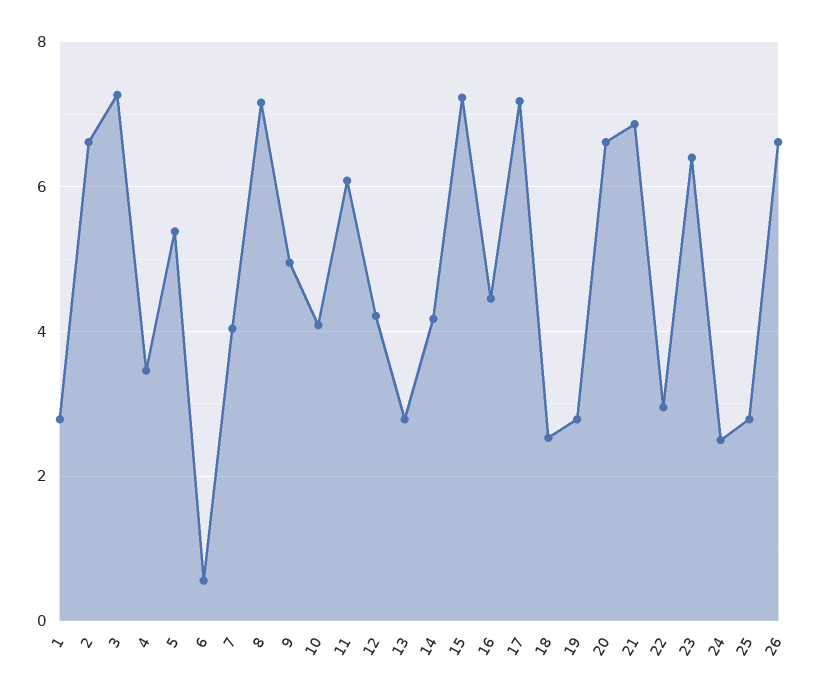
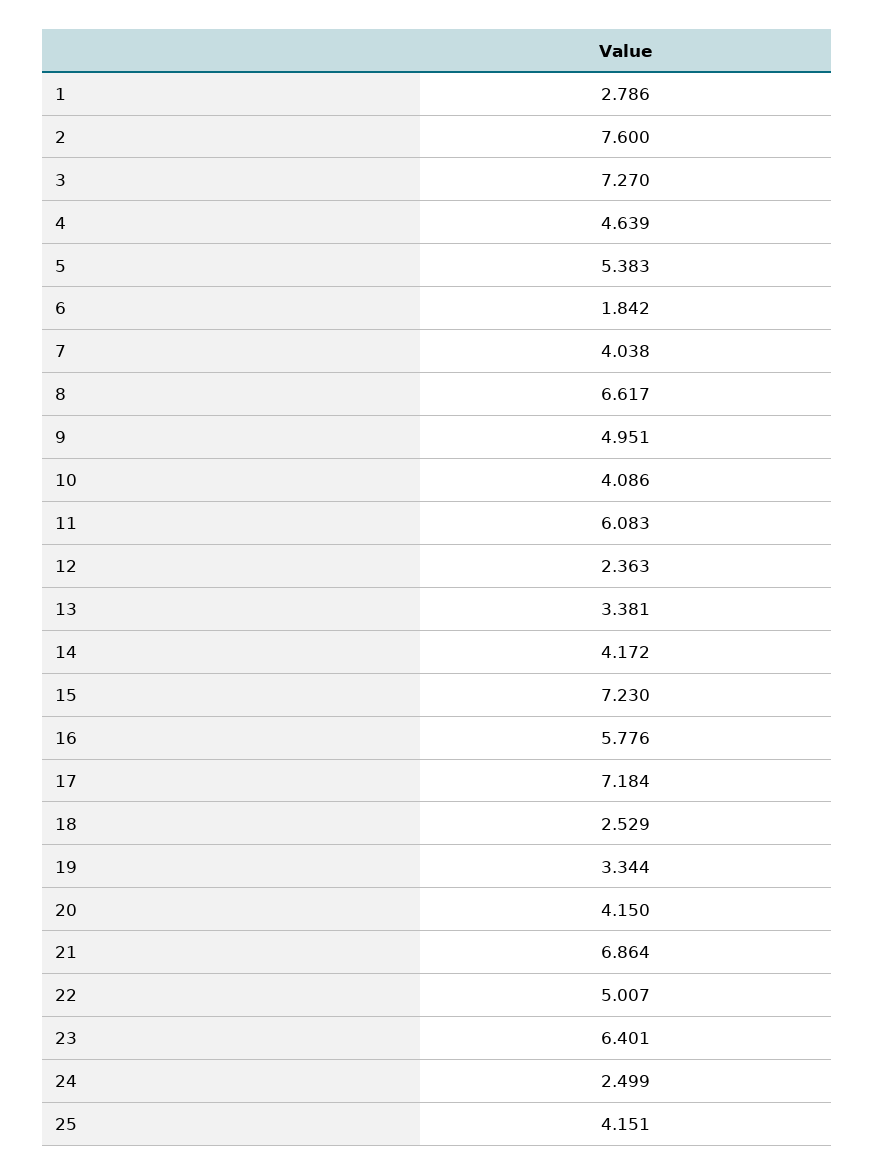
2: 6.6 -> 7.6
4: 3.4 -> 4.639
6: 0.6 -> 1.842
8: 7.2 -> 6.617
12: 4.2 -> 2.363
13: 2.8 -> 3.381
16: 4.4 -> 5.776
19: 2.8 -> 3.344
20: 6.6 -> 4.15
22: 3 -> 5.007
25: 2.8 -> 4.151
26: 6.6 -> none

